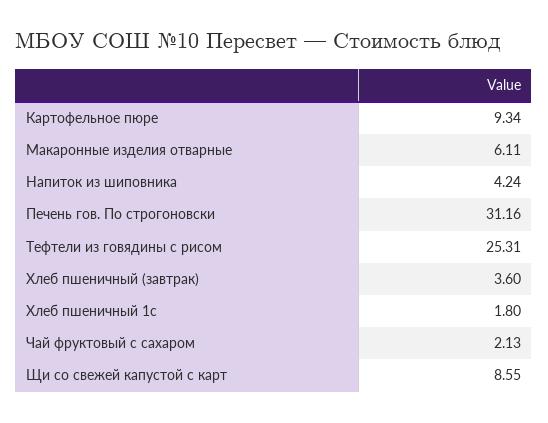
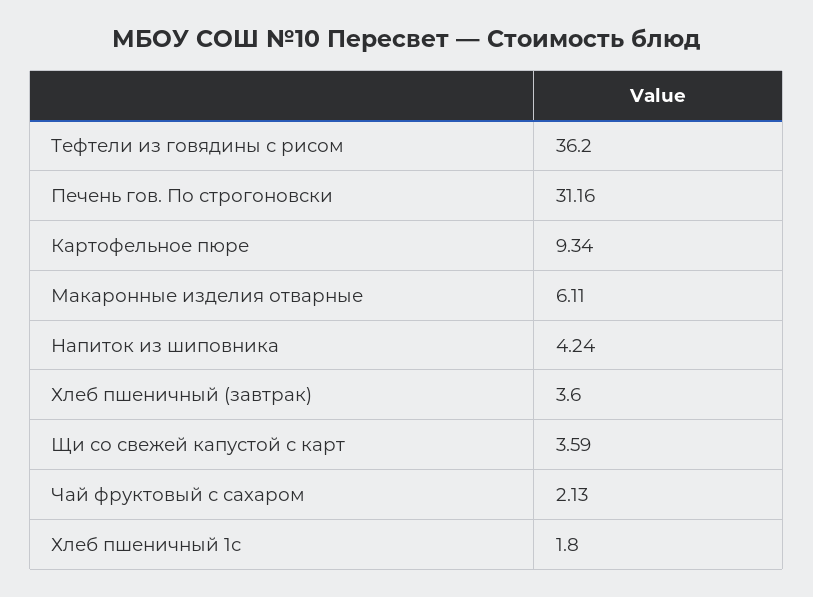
Тефтели из говядины с рисом: 25.31 -> 36.2
Щи со свежей капустой с карт: 8.55 -> 3.59

